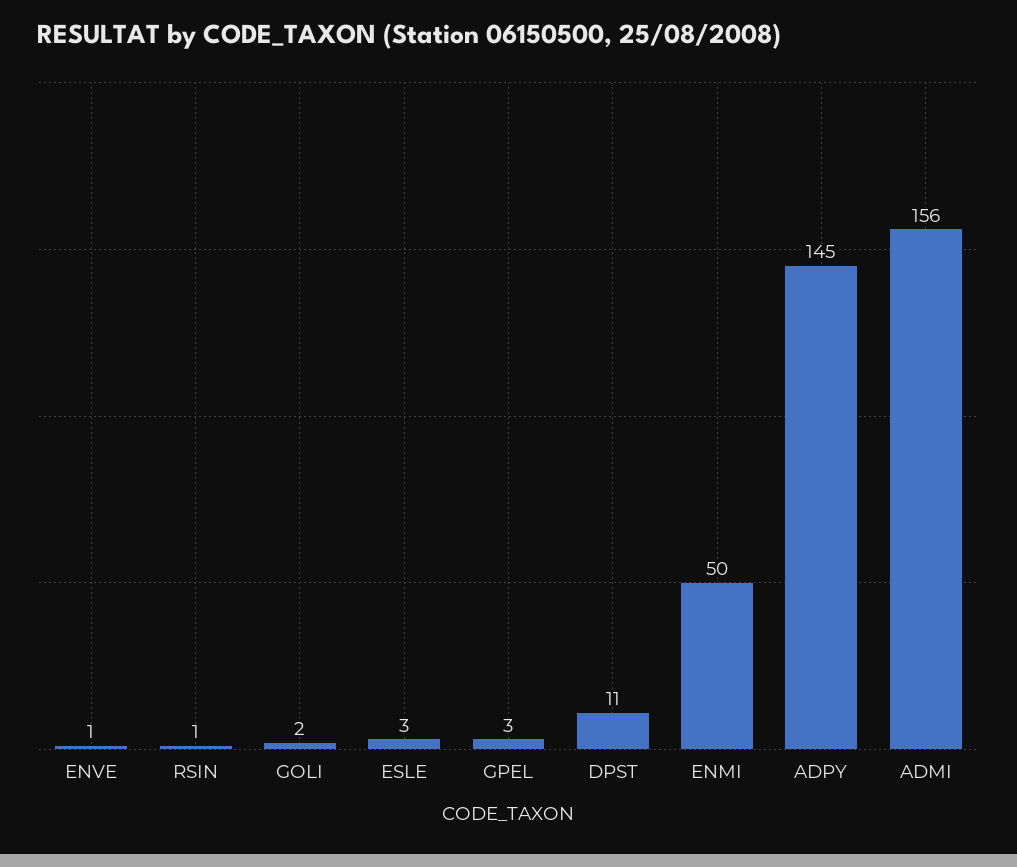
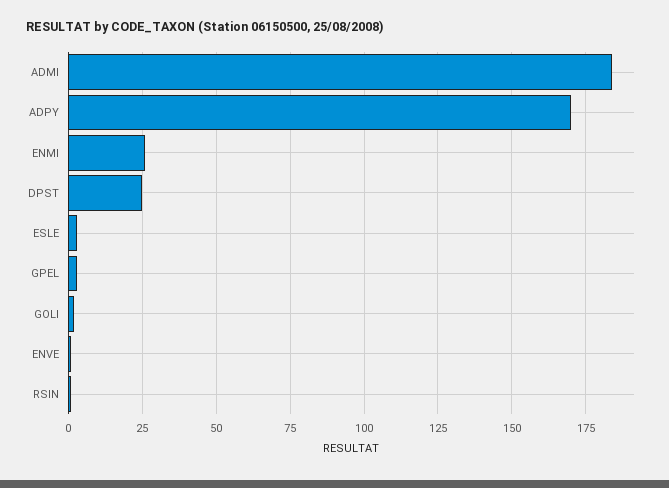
DPST: 11 -> 25
ENMI: 50 -> 25
ADPY: 145 -> 170
ADMI: 156 -> 185

